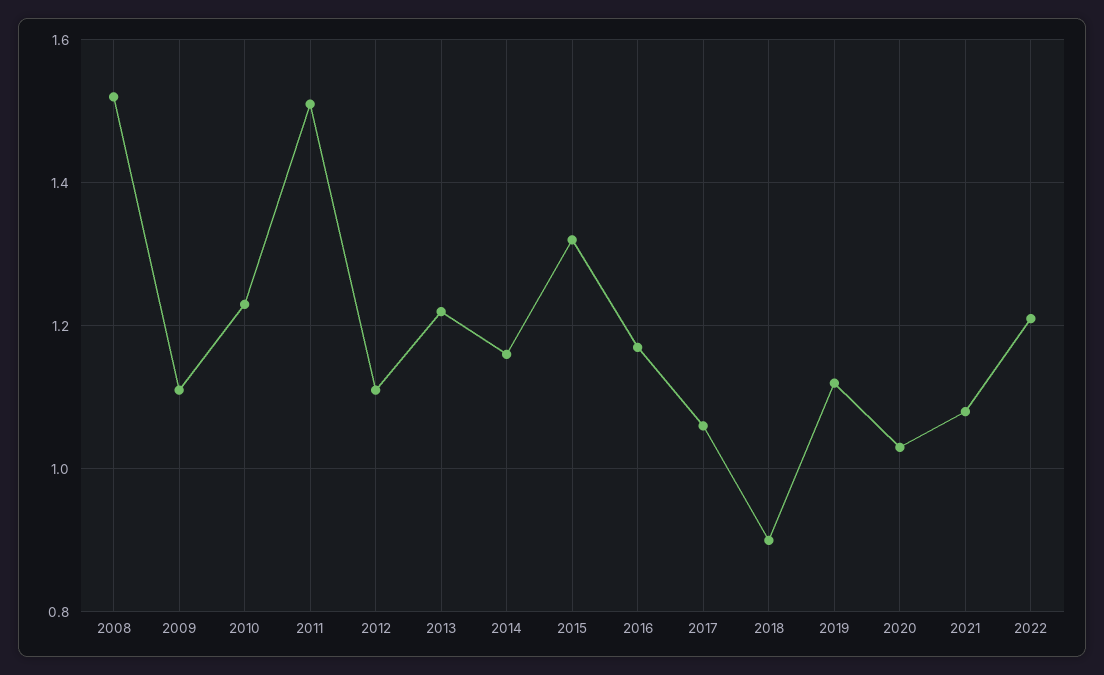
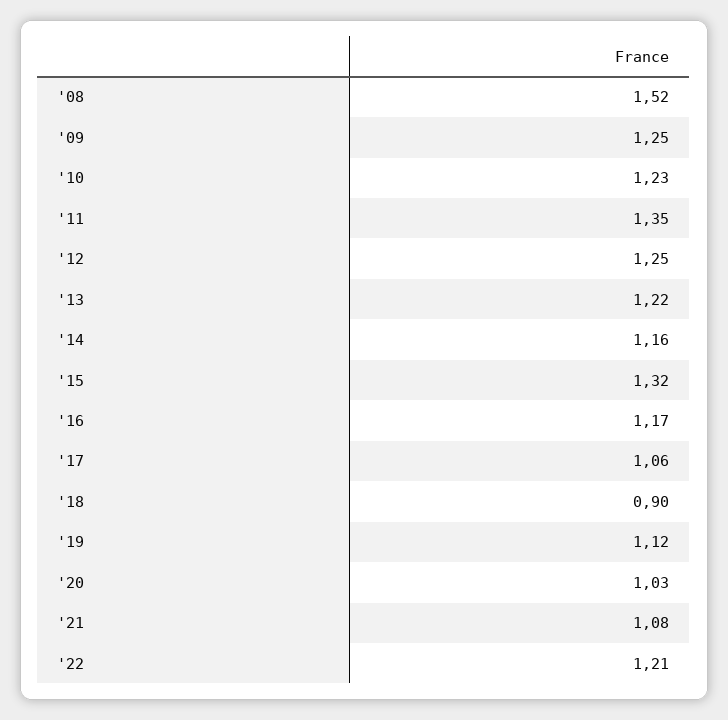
2009: 1.1 -> 1.25
2011: 1.5 -> 1.35
2012: 1.1 -> 1.25

